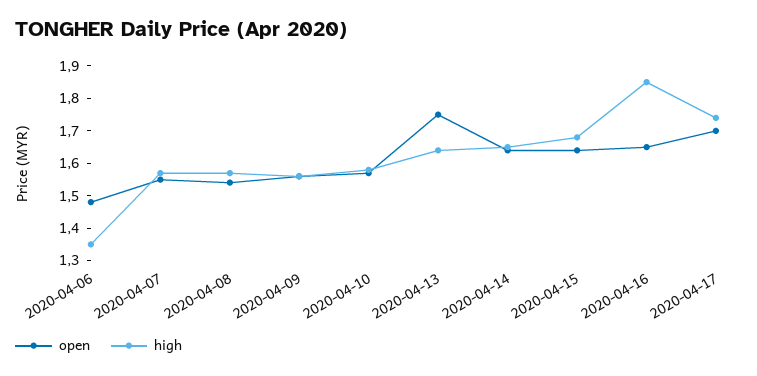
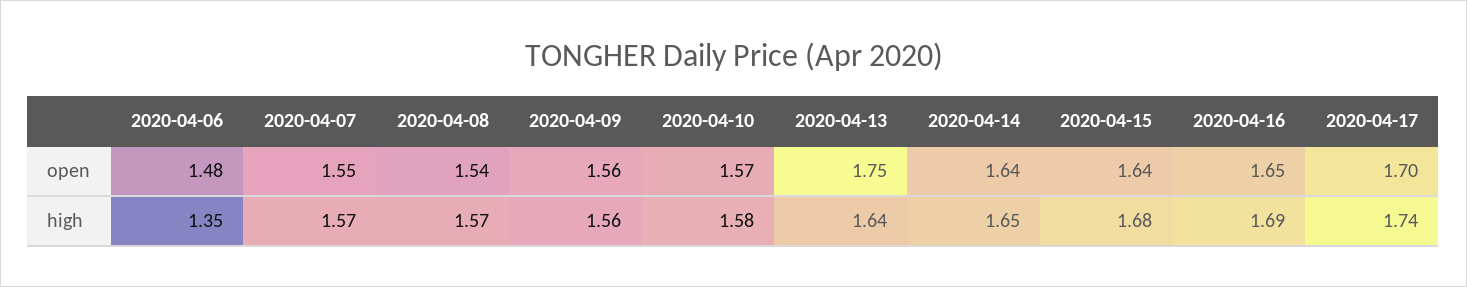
high, 2020-04-16: 1.85 -> 1.69

